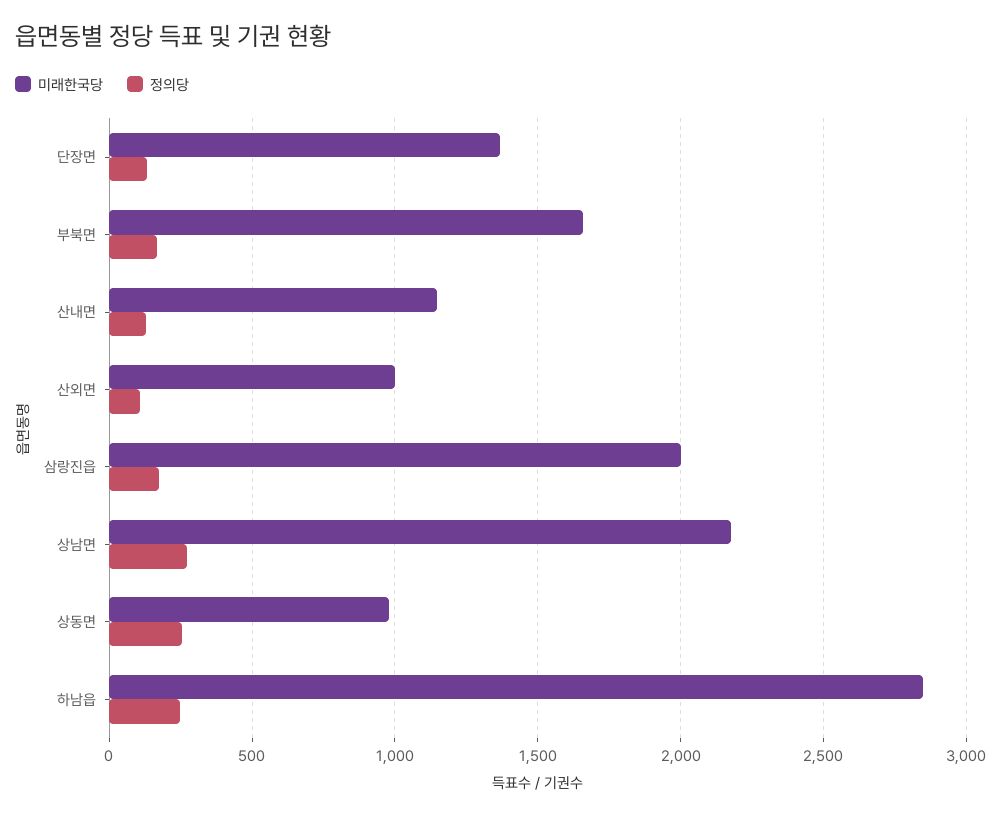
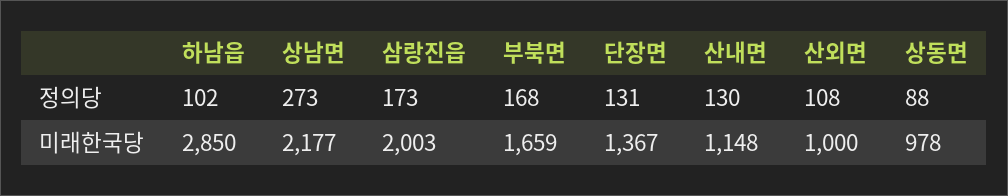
정의당, 상동면: 250 -> 88
정의당, 하남읍: 250 -> 102

